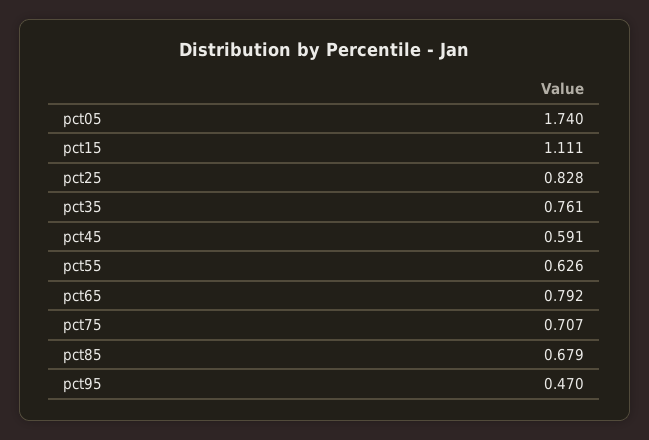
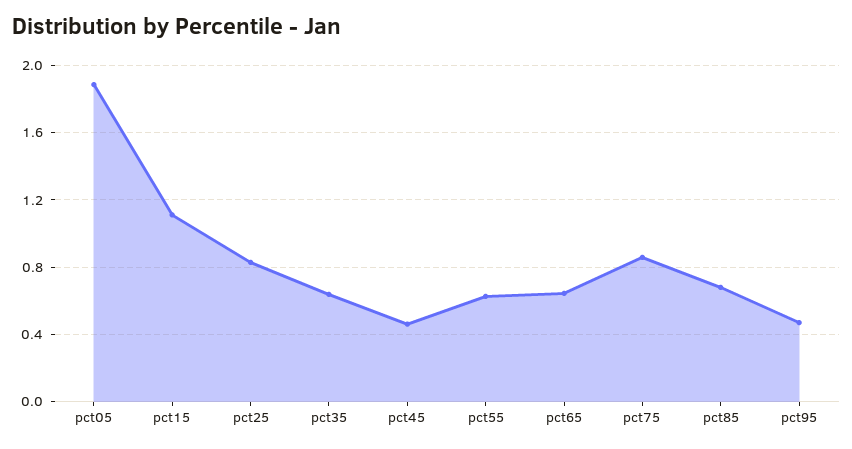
pct05: 1.74 -> 1.9
pct35: 0.761 -> 0.65
pct45: 0.591 -> 0.45
pct65: 0.792 -> 0.65
pct75: 0.707 -> 0.85

